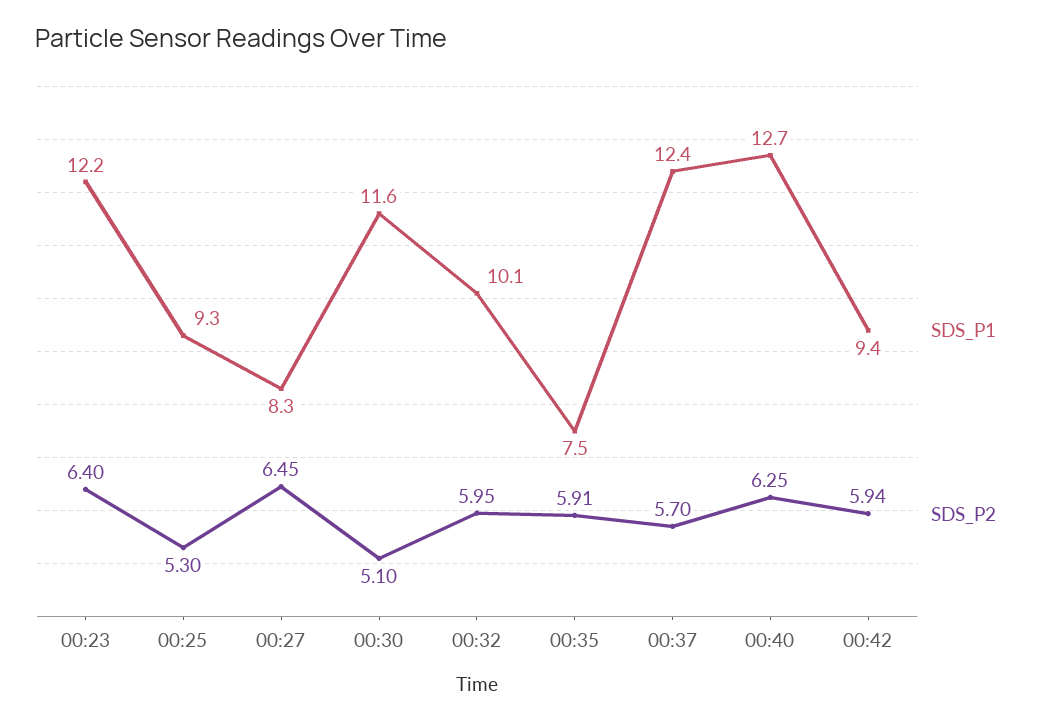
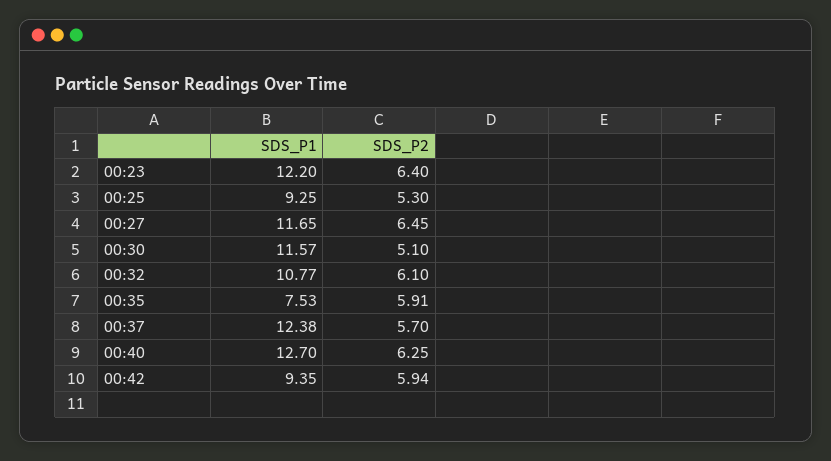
SDS_P1, 00:27: 8.3 -> 11.65
SDS_P1, 00:32: 10.1 -> 10.77
SDS_P2, 00:32: 5.95 -> 6.1

